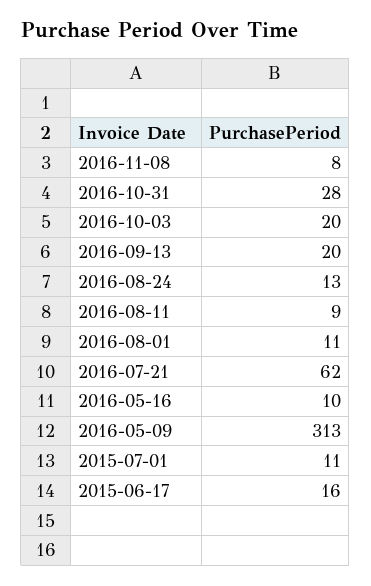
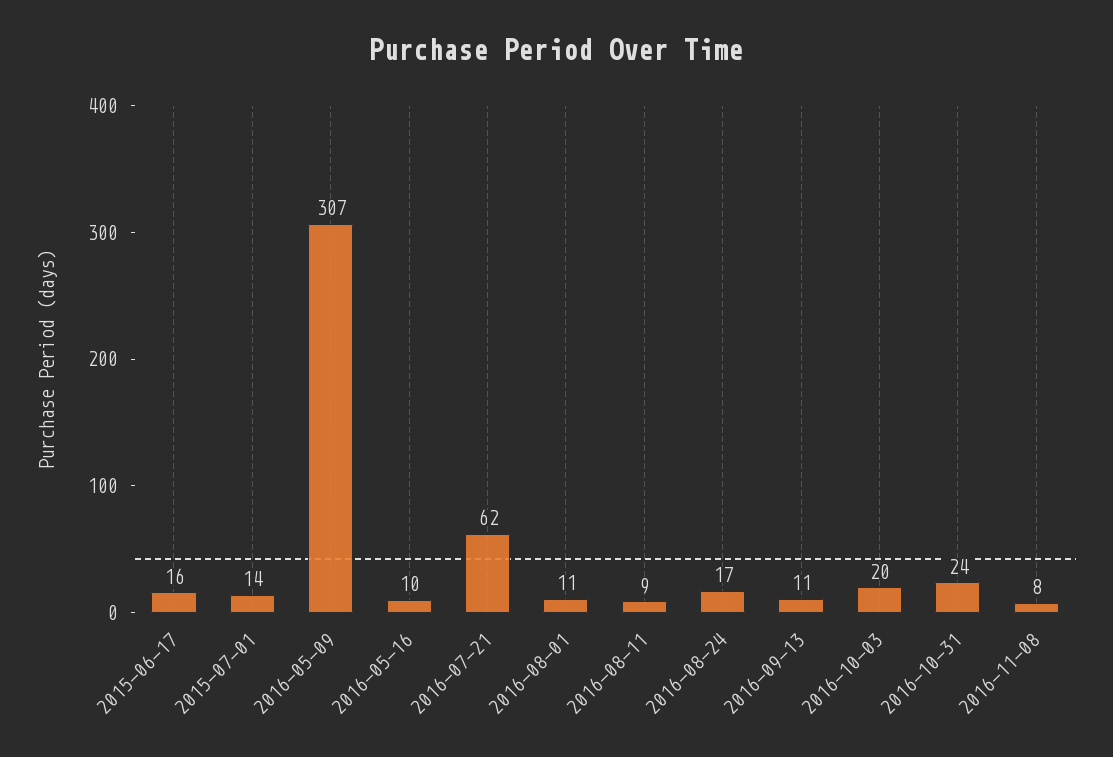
2016-10-31: 28 -> 24
2016-09-13: 20 -> 11
2016-08-24: 13 -> 17
2016-05-09: 313 -> 307
2015-07-01: 11 -> 14

